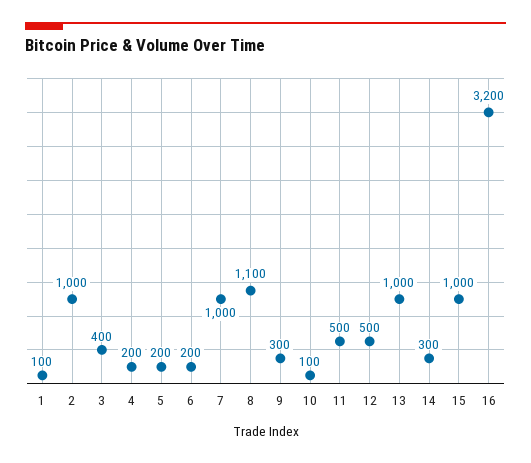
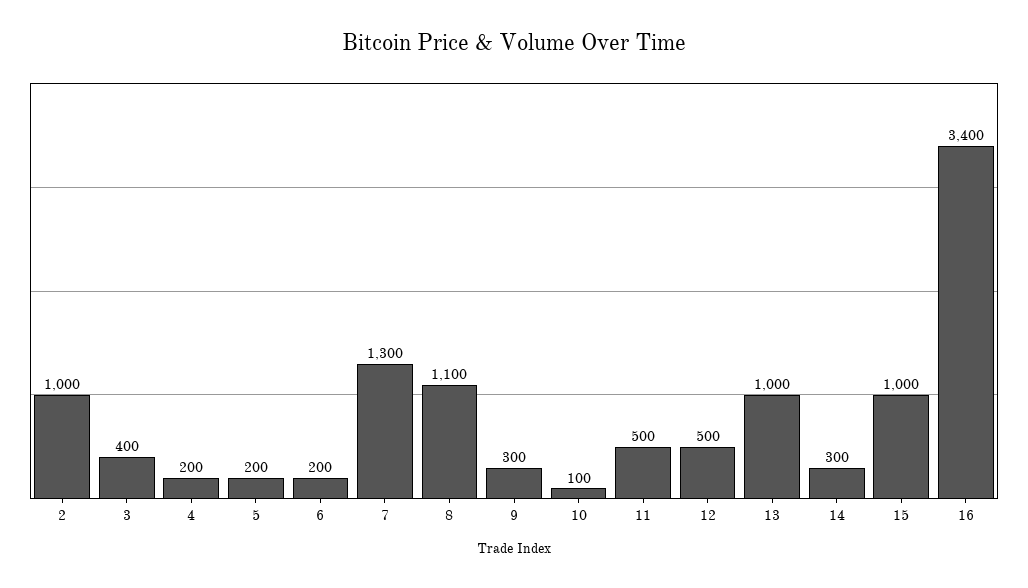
1: 100 -> none
7: 1000 -> 1300
16: 3200 -> 3400

